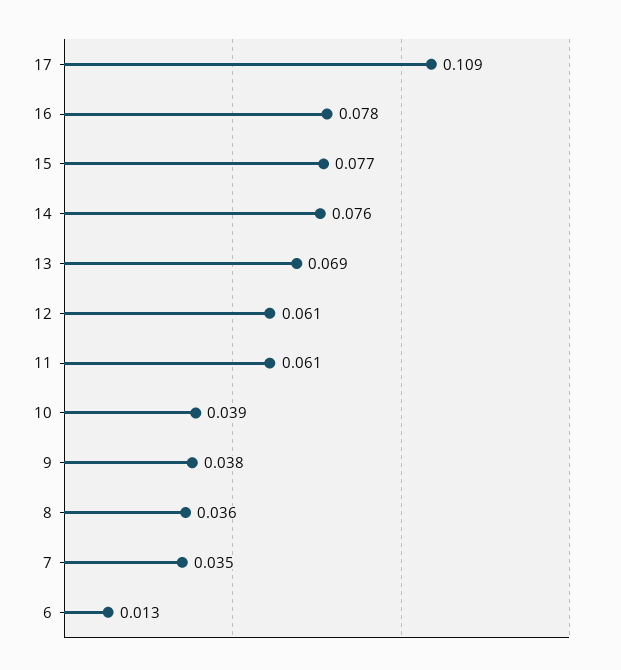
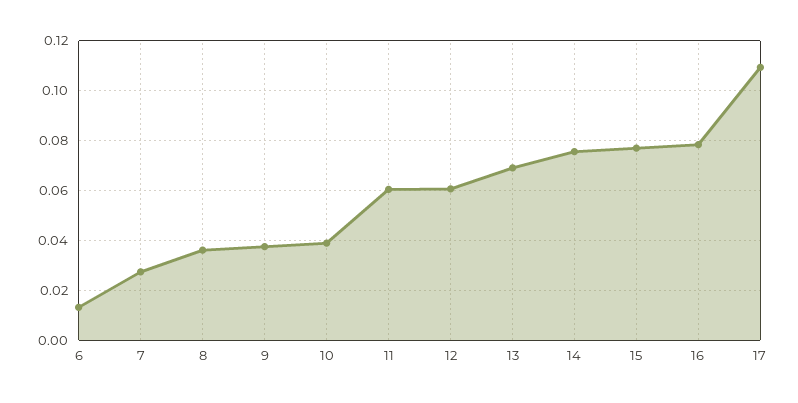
7: 0.035 -> 0.0275

